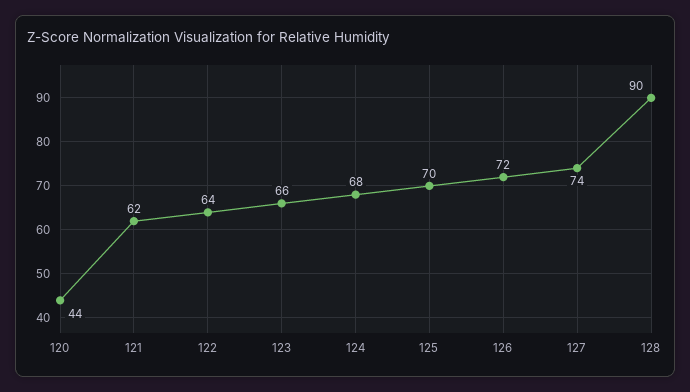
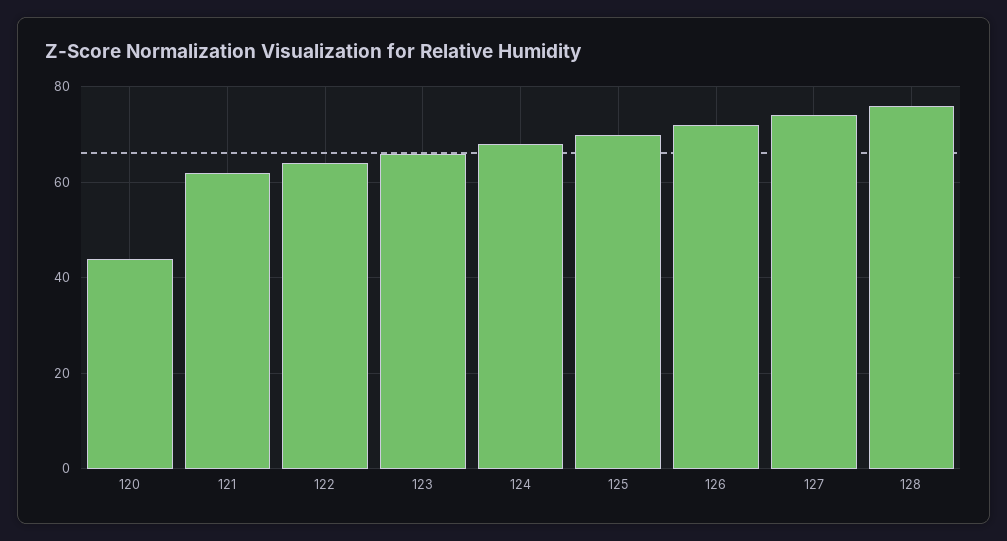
128: 90 -> 75

